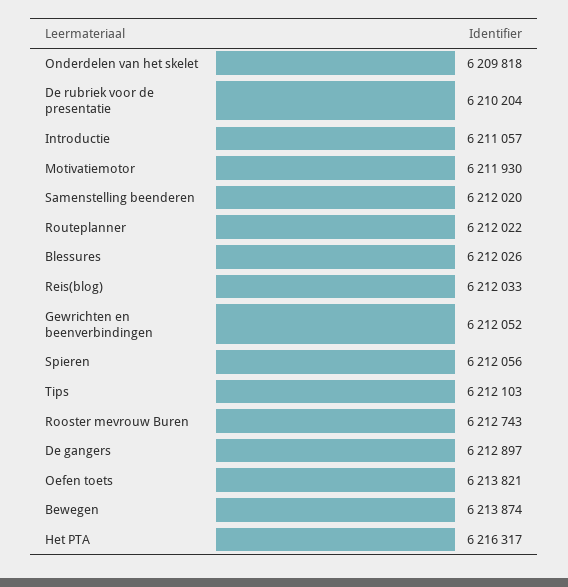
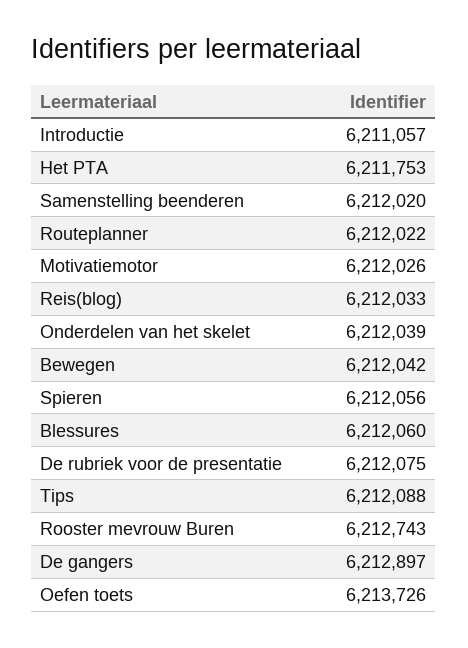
Onderdelen van het skelet: 6209818 -> 6212039
De rubriek voor de presentatie: 6210204 -> 6212075
Motivatiemotor: 6211930 -> 6212026
Blessures: 6212026 -> 6212060
Gewrichten en beenverbindingen: 6212052 -> none
Tips: 6212103 -> 6212088
Oefen toets: 6213821 -> 6213726
Bewegen: 6213874 -> 6212042
Het PTA: 6216317 -> 6211753

